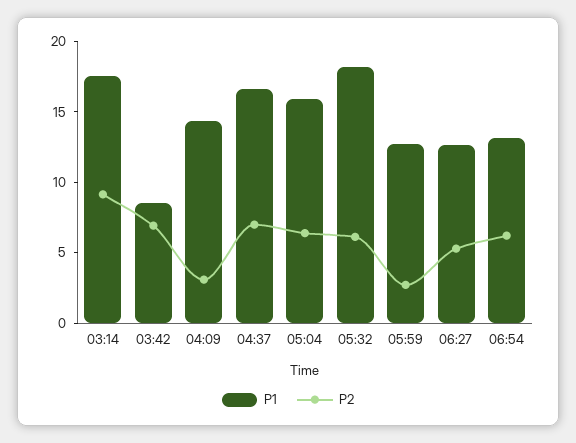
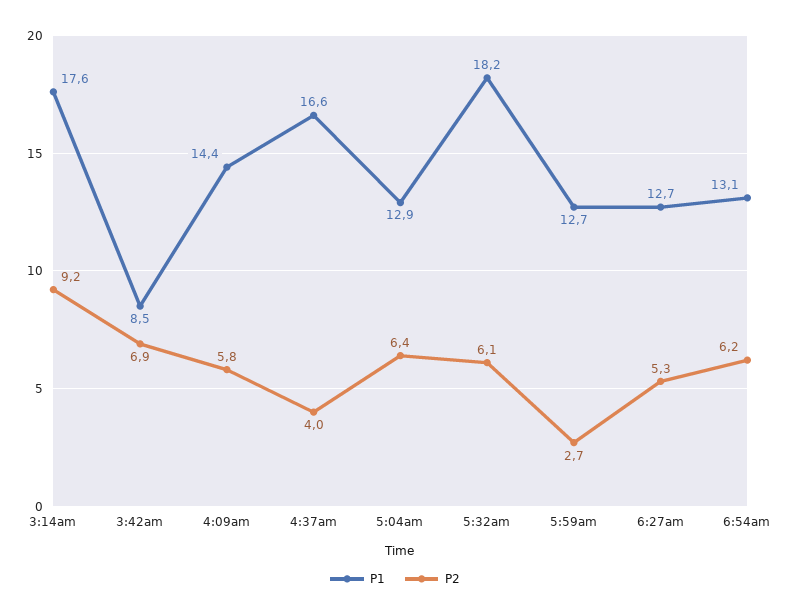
P2, 04:09: 3 -> 5.8
P2, 04:37: 7 -> 4
P1, 05:04: 16 -> 12.9

